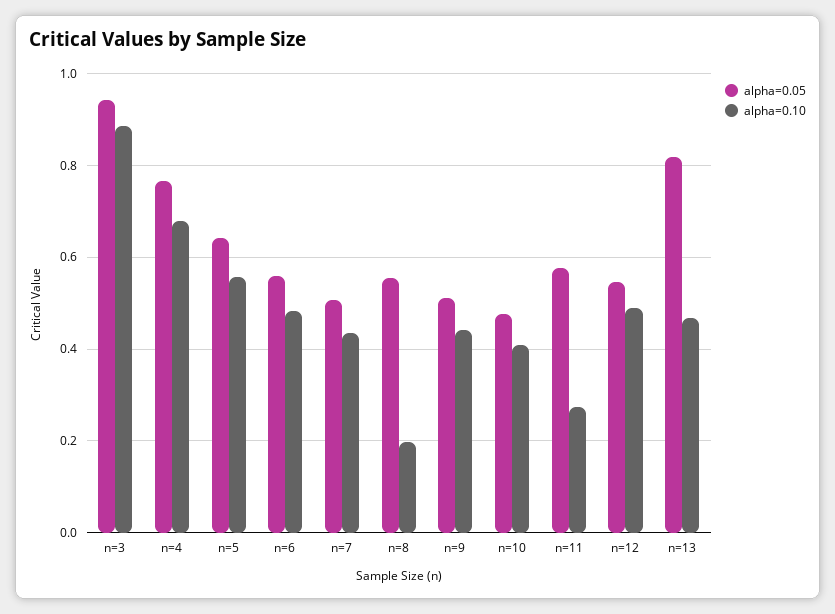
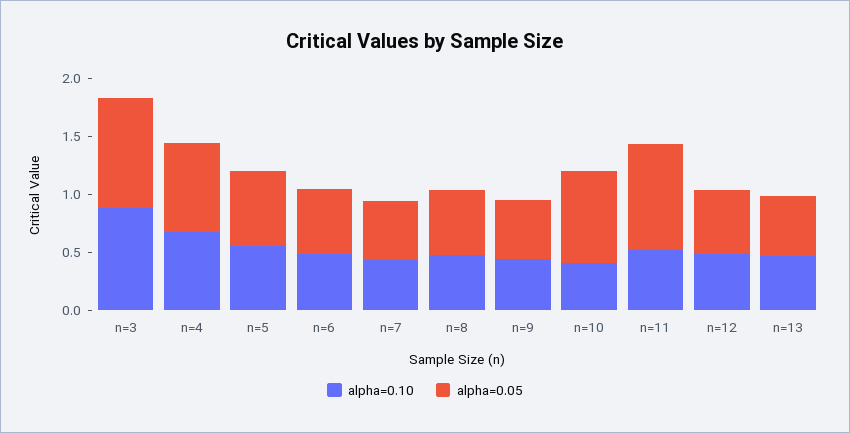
alpha=0.10, n=8: 0.2 -> 0.5
alpha=0.05, n=10: 0.48 -> 0.8
alpha=0.05, n=11: 0.58 -> 0.9
alpha=0.10, n=11: 0.28 -> 0.5
alpha=0.05, n=13: 0.82 -> 0.5

